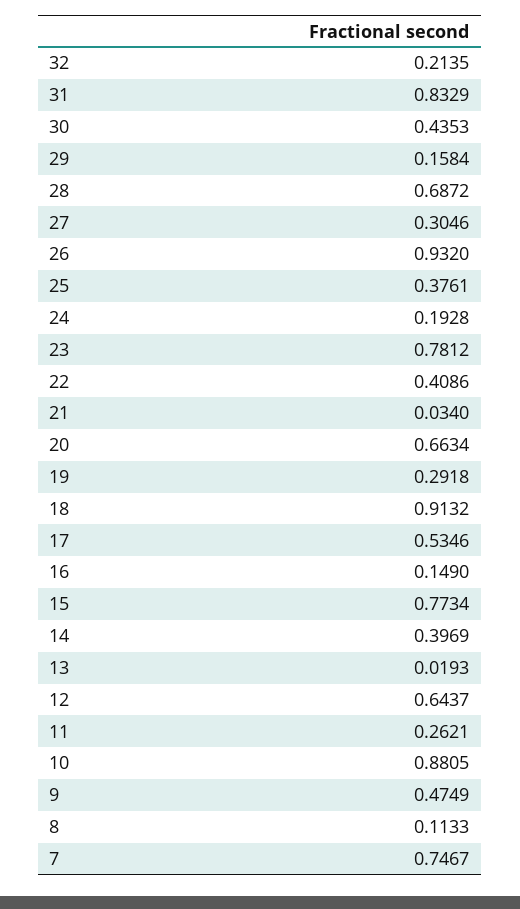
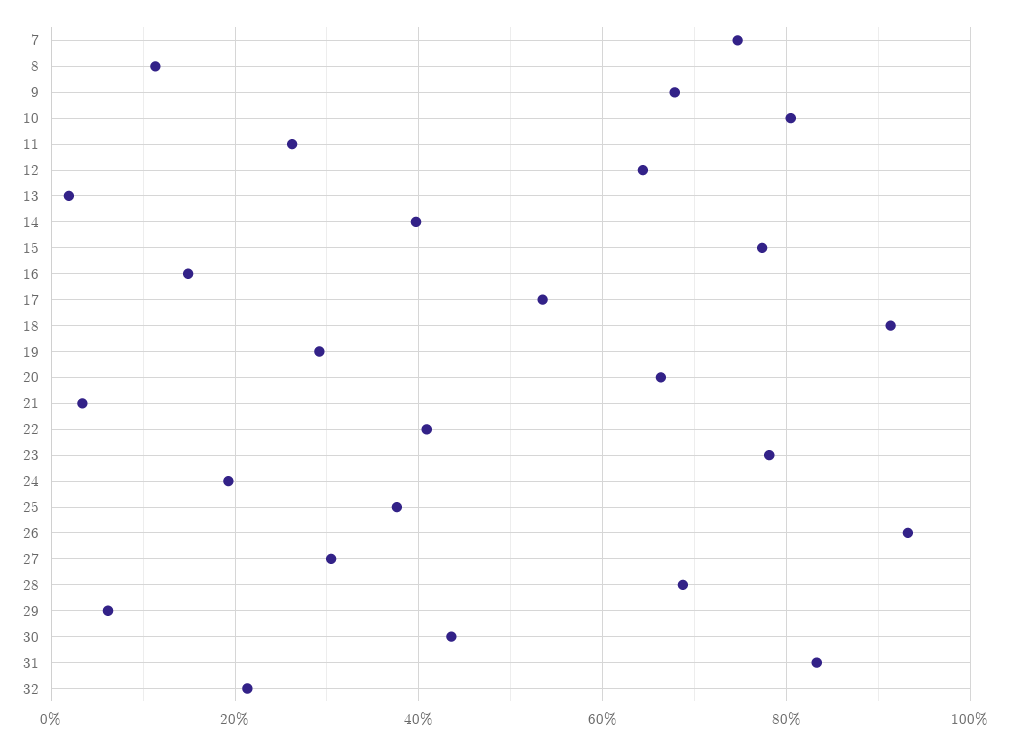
29: 0.1584 -> 0.06
10: 0.8805 -> 0.8
9: 0.4749 -> 0.68

